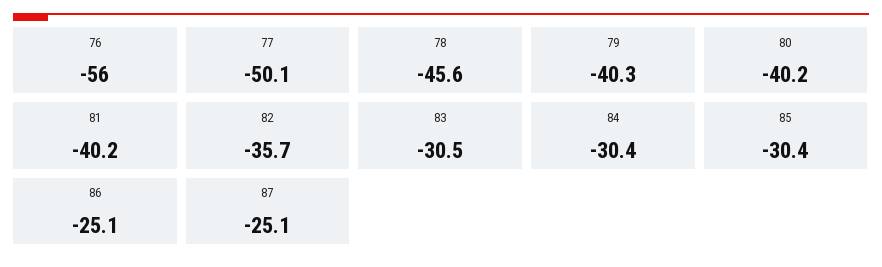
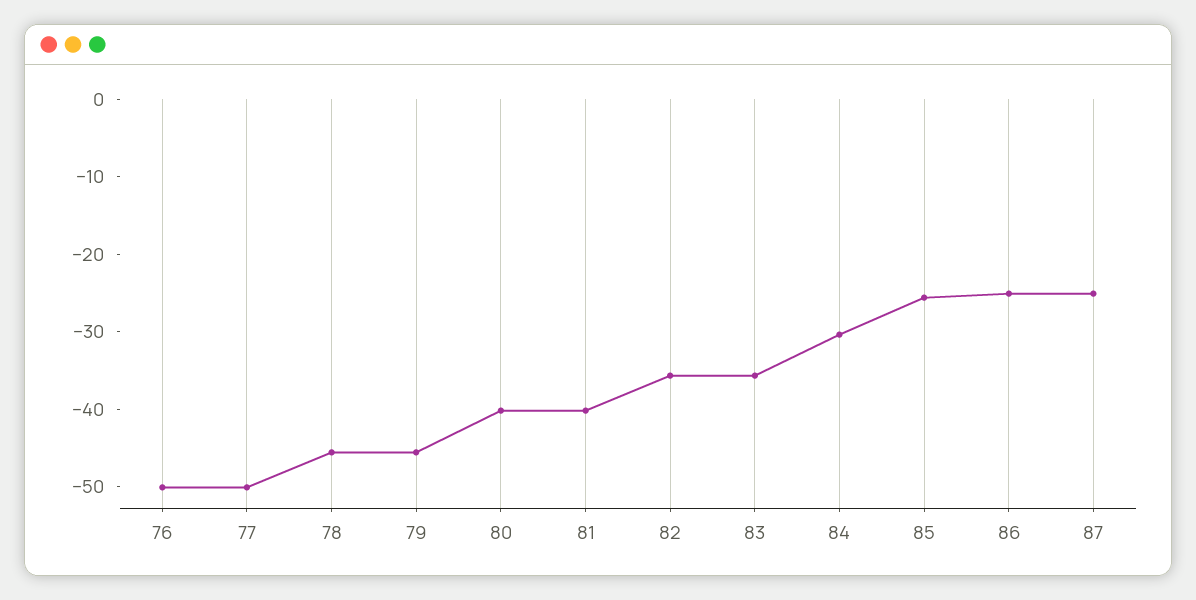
76: -56 -> -50
79: -40.3 -> -46
83: -30.5 -> -36
85: -30.4 -> -26

